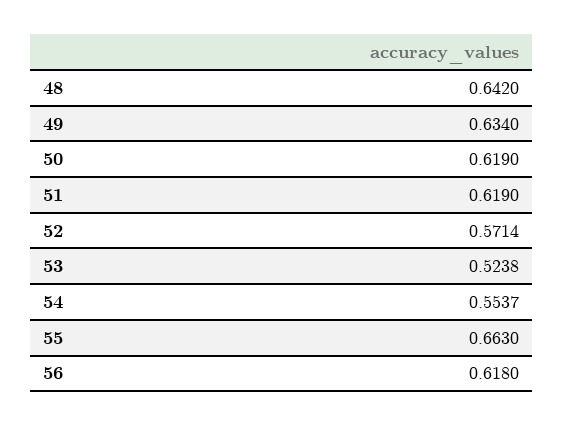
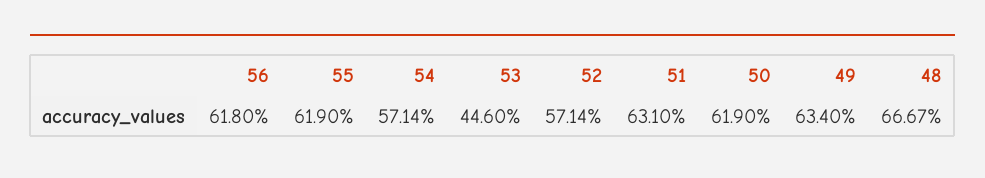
48: 0.642 -> 0.6667
51: 0.619 -> 0.631
53: 0.5238 -> 0.446
54: 0.5537 -> 0.5714
55: 0.663 -> 0.619

